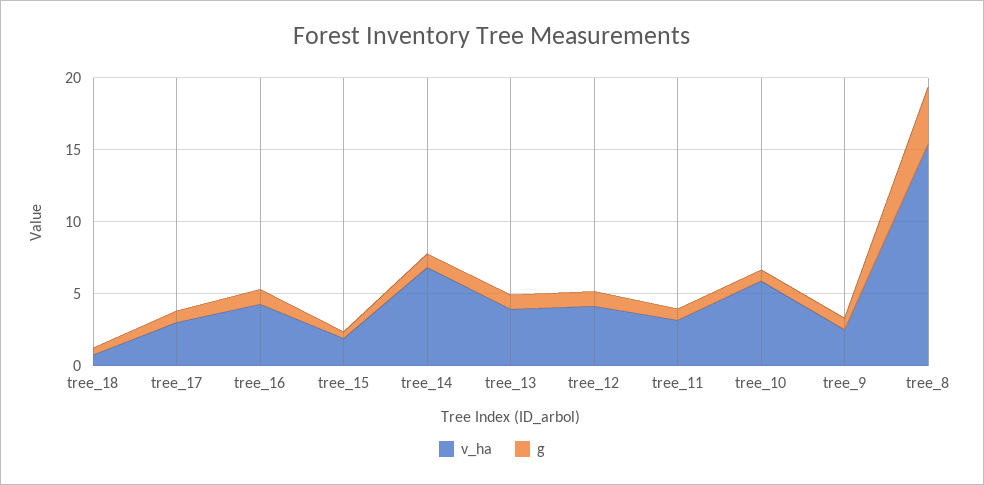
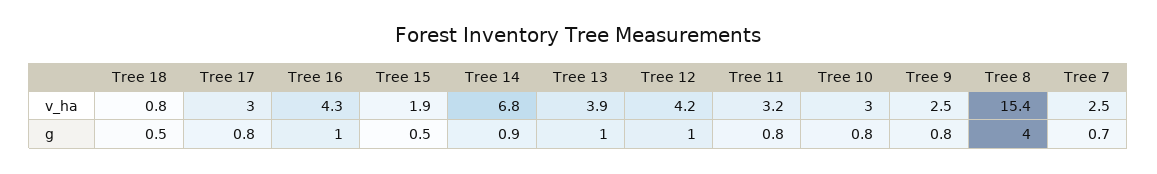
v_ha, tree_10: 6 -> 3
v_ha, Tree 7: none -> 2.5
g, Tree 7: none -> 0.7

